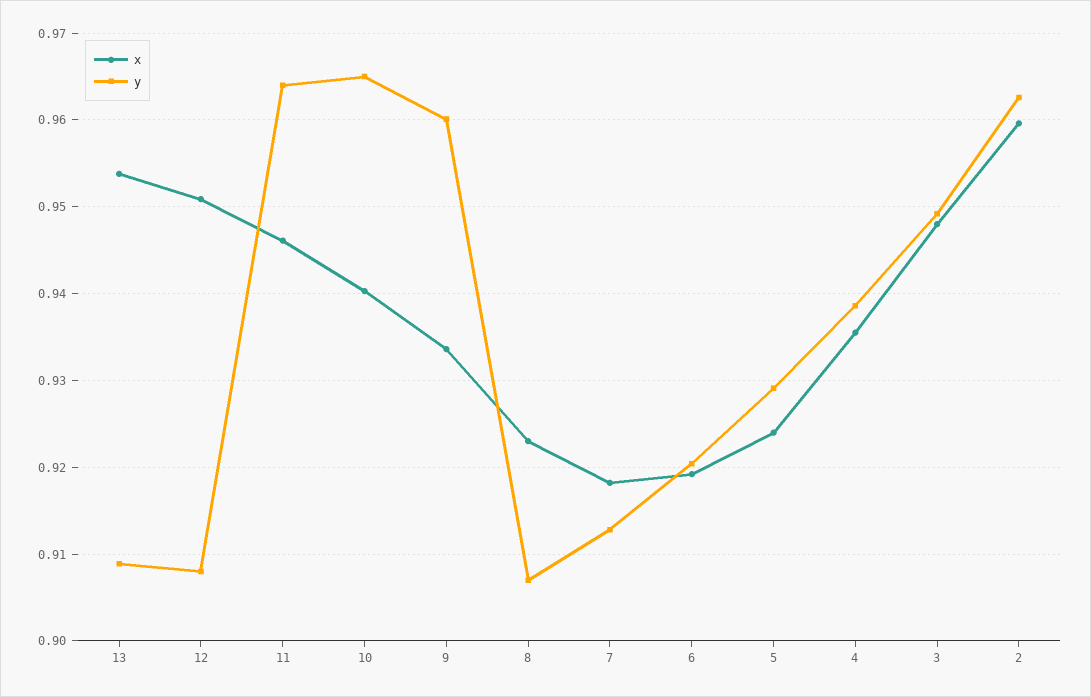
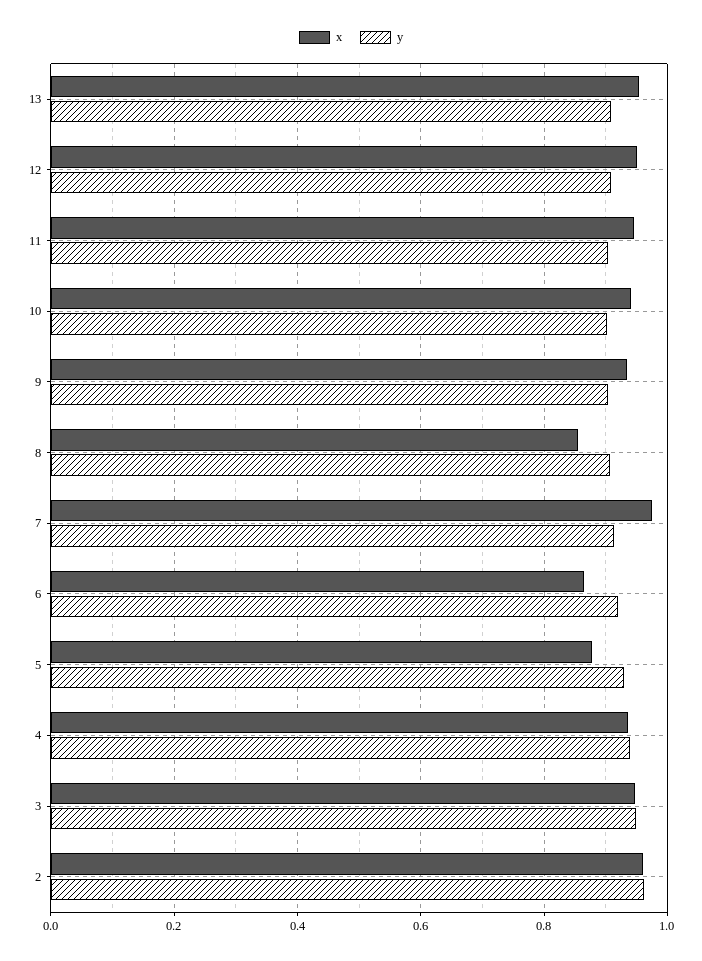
y, 11: 0.964 -> 0.9
y, 10: 0.965 -> 0.9
y, 9: 0.96 -> 0.9
x, 8: 0.923 -> 0.86
x, 7: 0.918 -> 0.98
x, 6: 0.919 -> 0.86
x, 5: 0.924 -> 0.88

